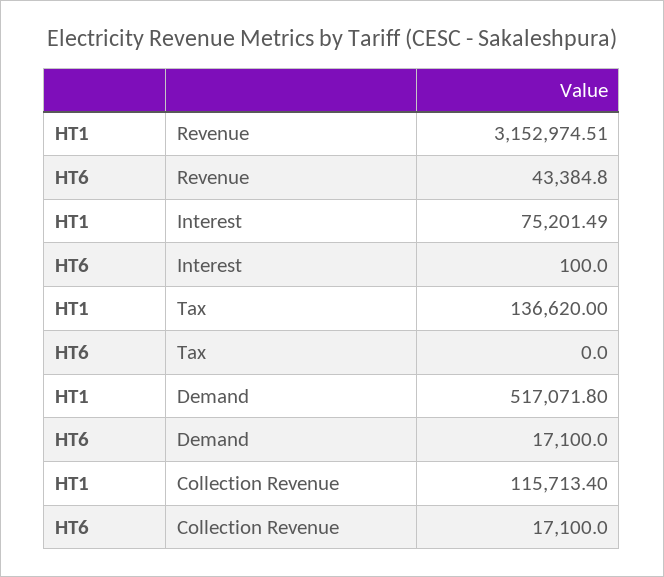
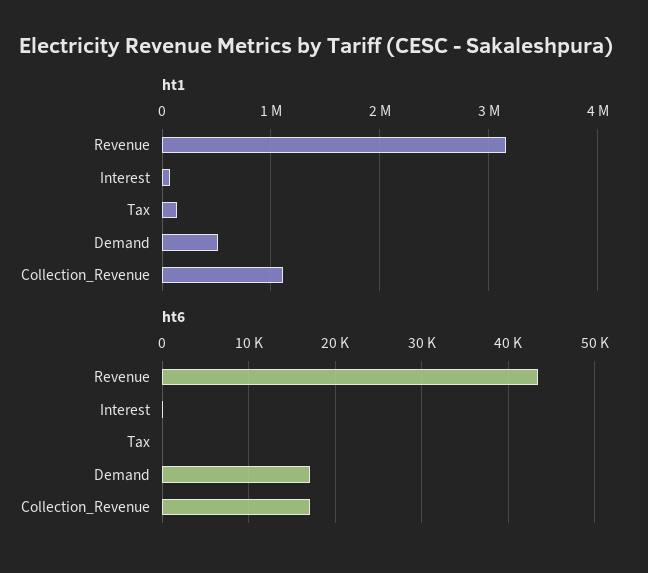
HT1, Collection Revenue: 115713.4 -> 1100000

